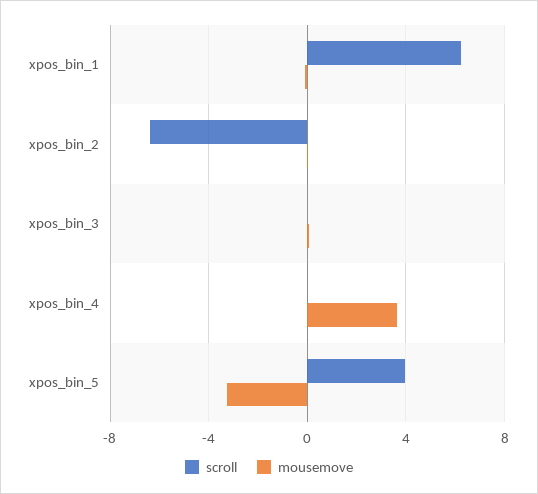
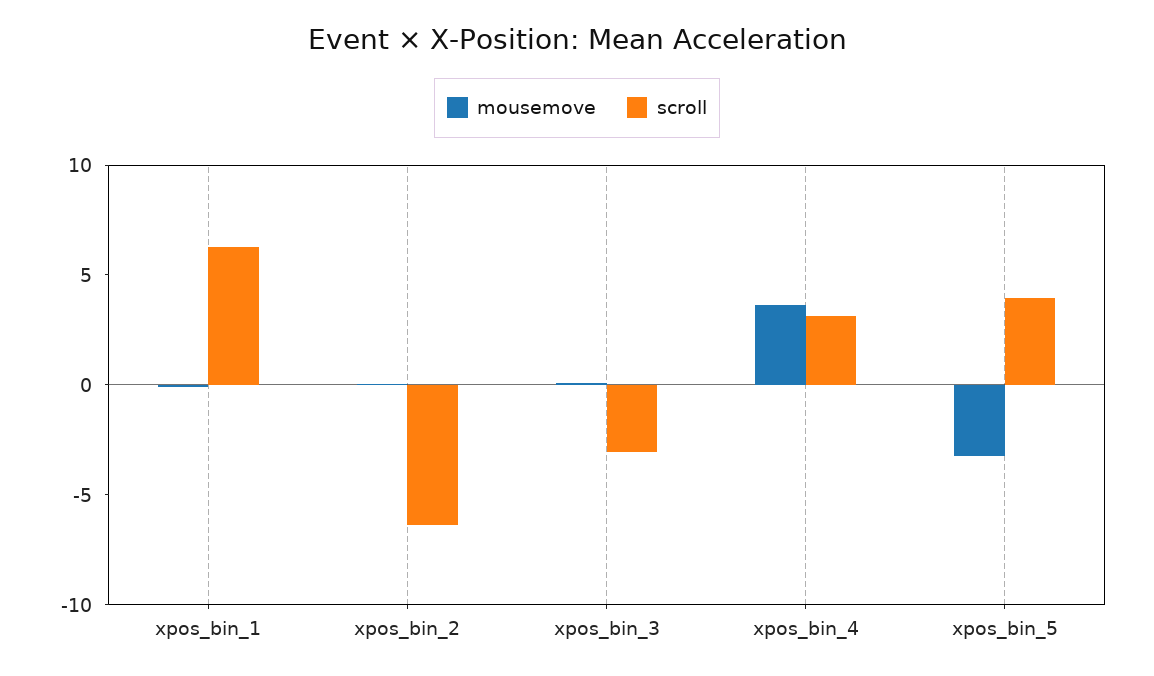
scroll, xpos_bin_3: 0 -> -3
scroll, xpos_bin_4: 0 -> 3

